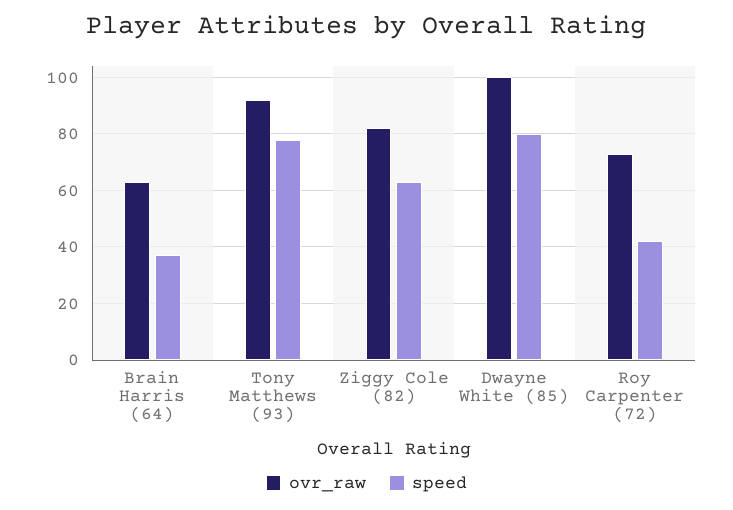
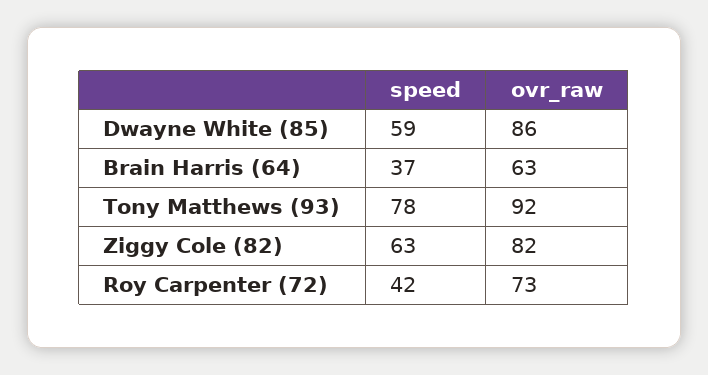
ovr_raw, Dwayne White (85): 100 -> 86
speed, Dwayne White (85): 80 -> 59

